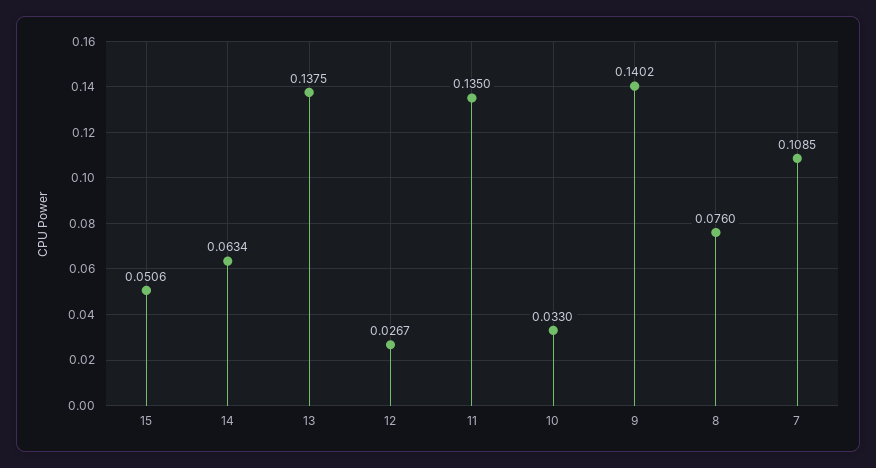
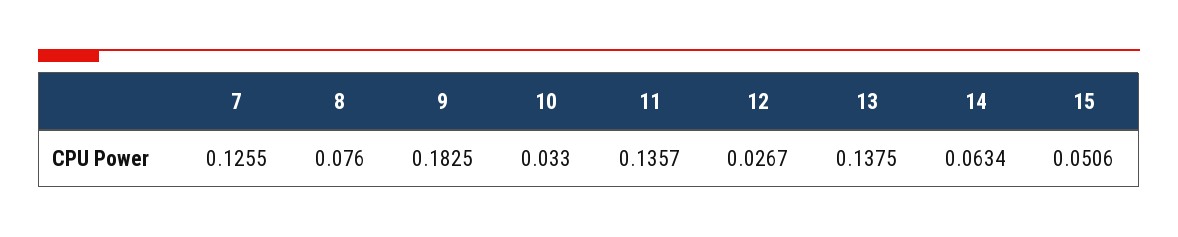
11: 0.135 -> 0.1357
9: 0.1402 -> 0.1825
7: 0.1085 -> 0.1255

